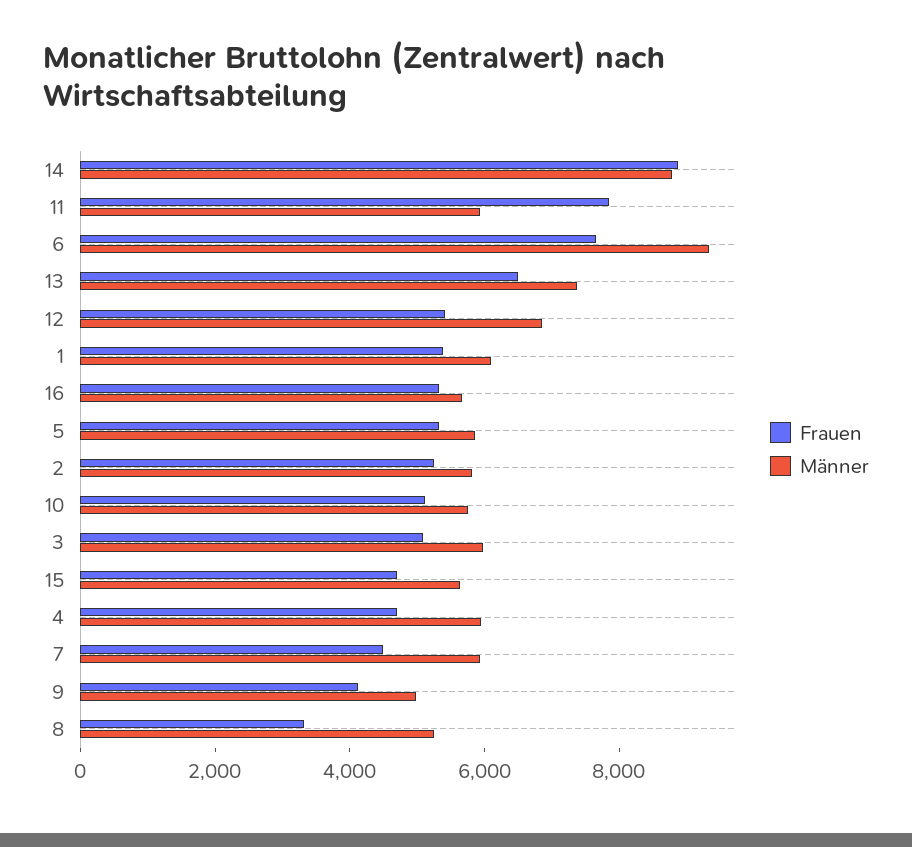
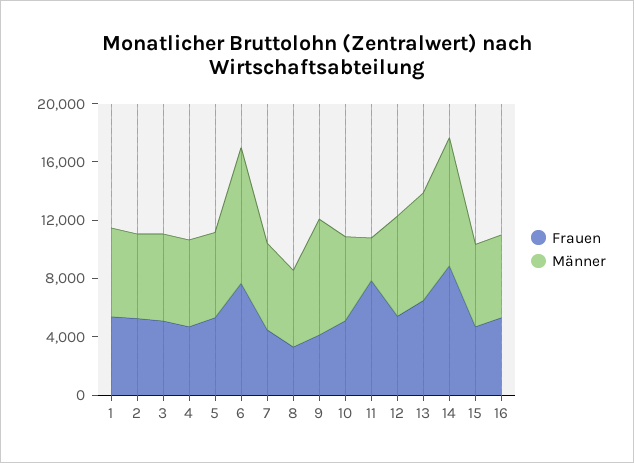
Männer, 11: 6000 -> 3000
Männer, 9: 5000 -> 8000

